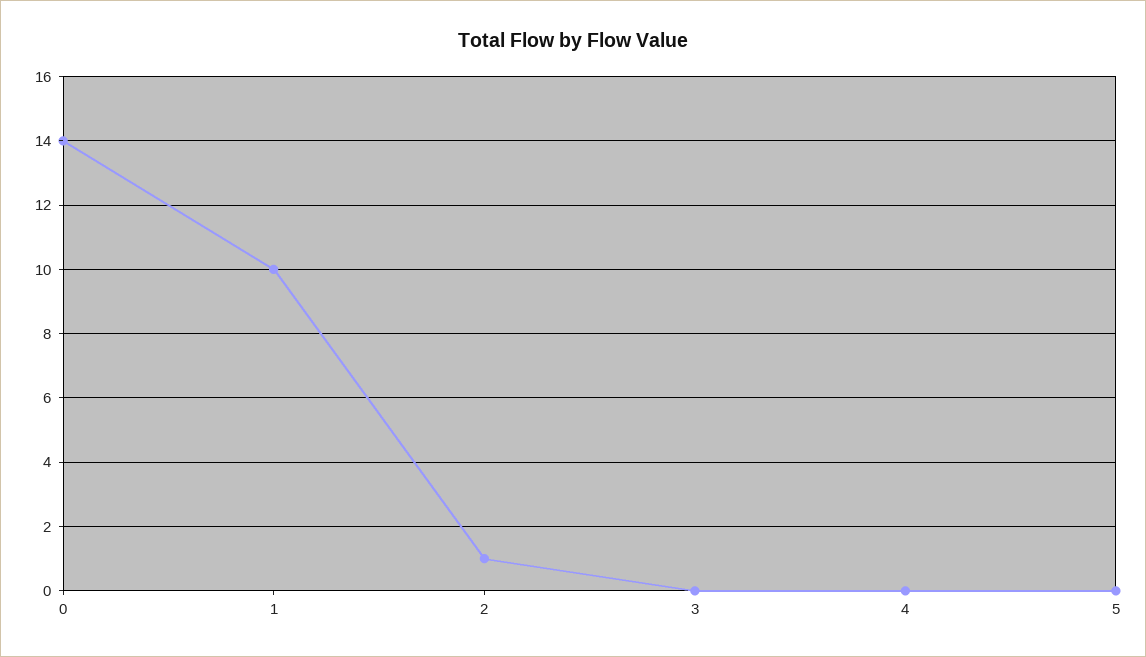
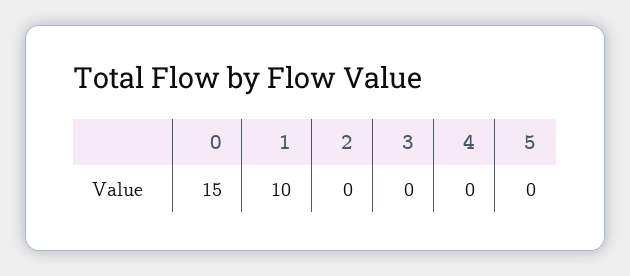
0: 14 -> 15
2: 1 -> 0

